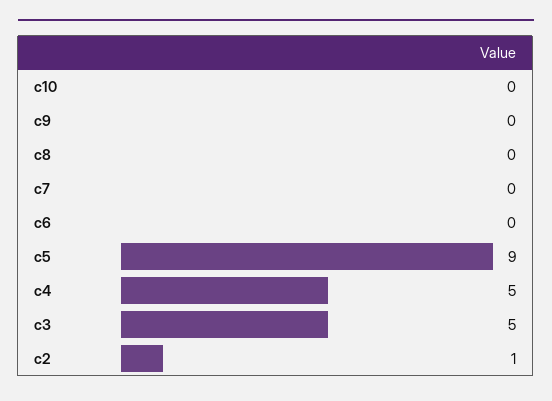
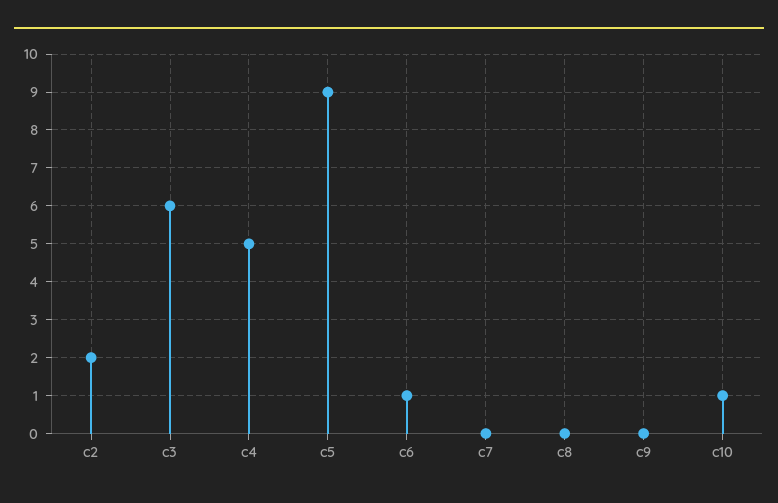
c10: 0 -> 1
c6: 0 -> 1
c3: 5 -> 6
c2: 1 -> 2

